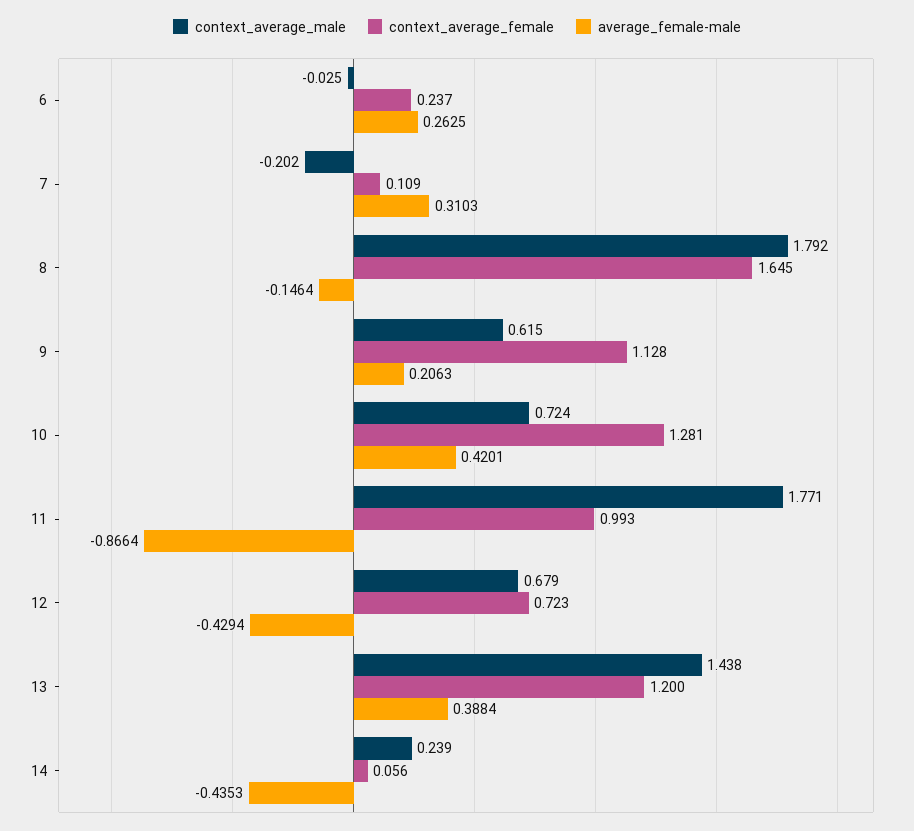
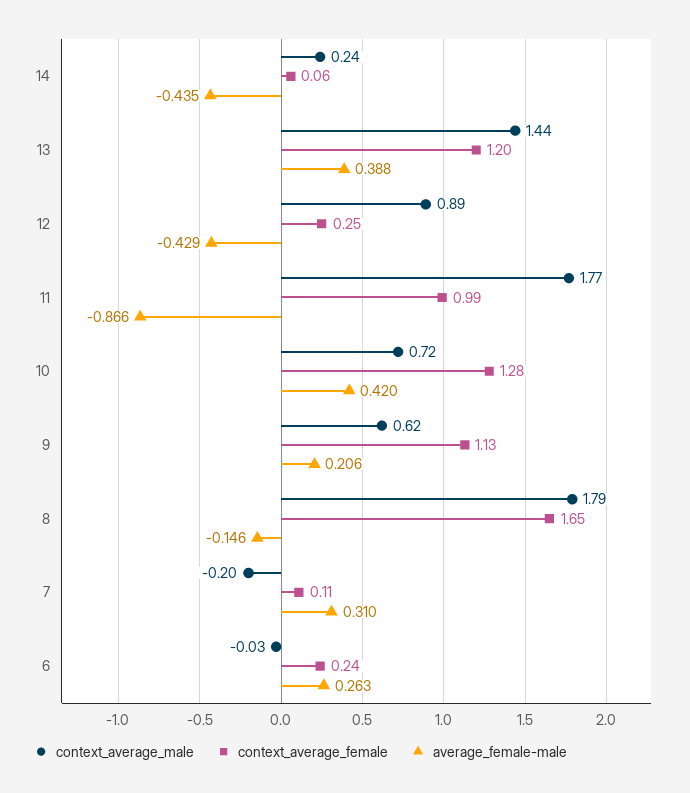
context_average_male, 12: 0.679 -> 0.89
context_average_female, 12: 0.723 -> 0.25

